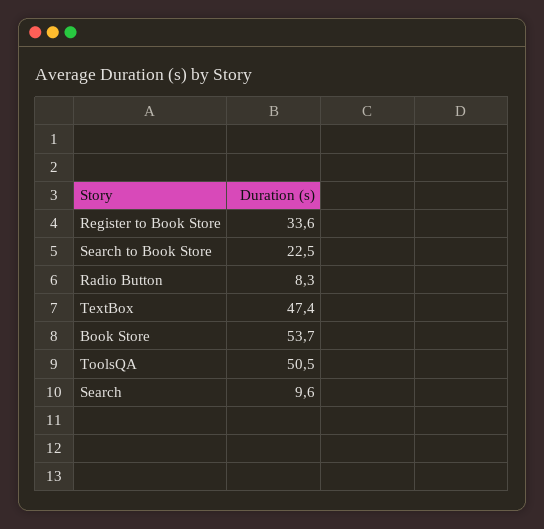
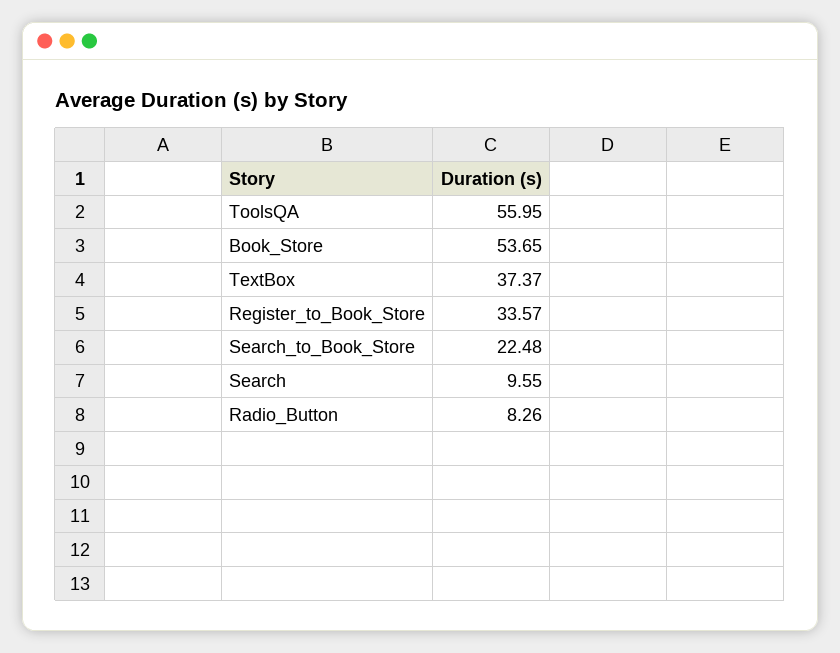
TextBox: 47.4 -> 37.37
ToolsQA: 50.5 -> 55.95

